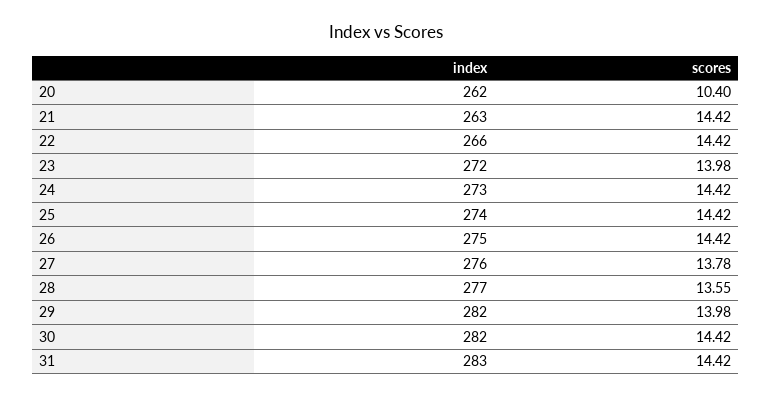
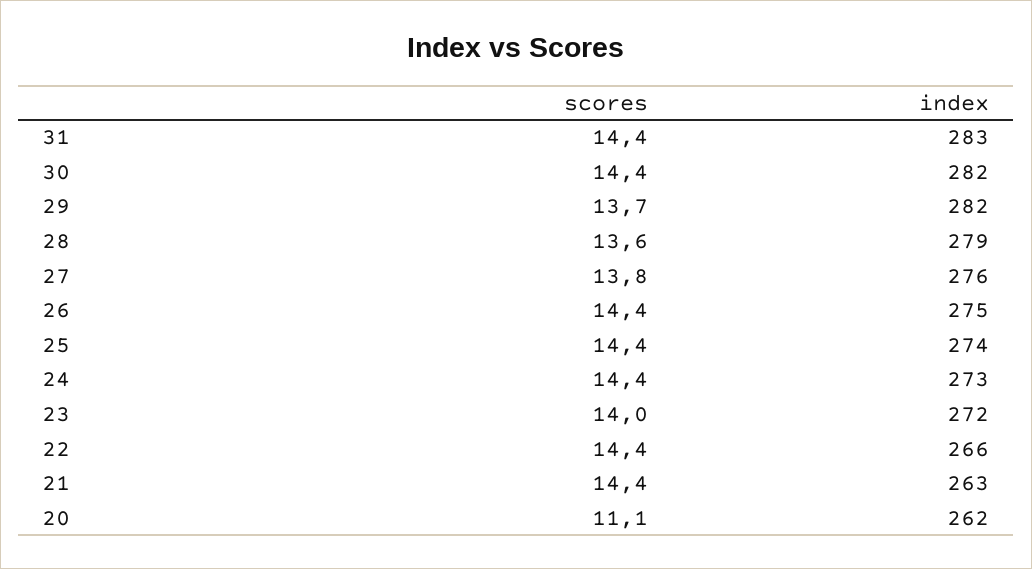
scores, 20: 10.4 -> 11.1
index, 28: 277 -> 279
scores, 29: 13.98 -> 13.7

